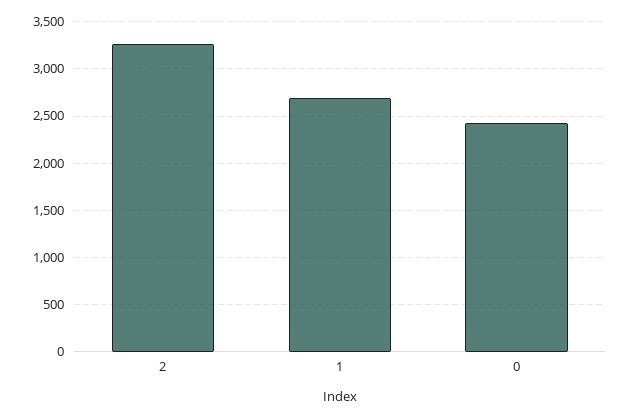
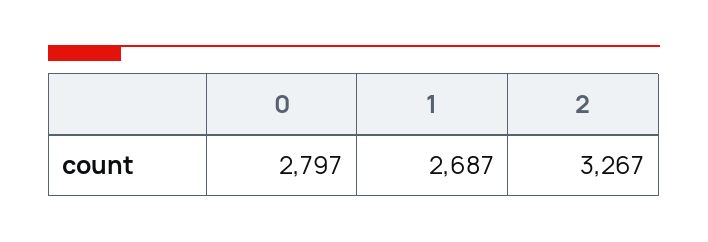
0: 2400 -> 2797

